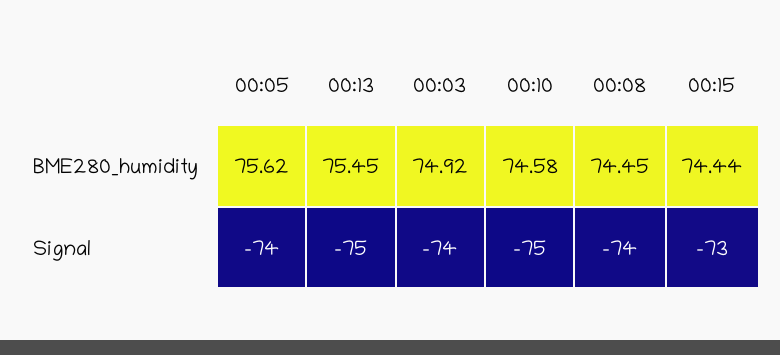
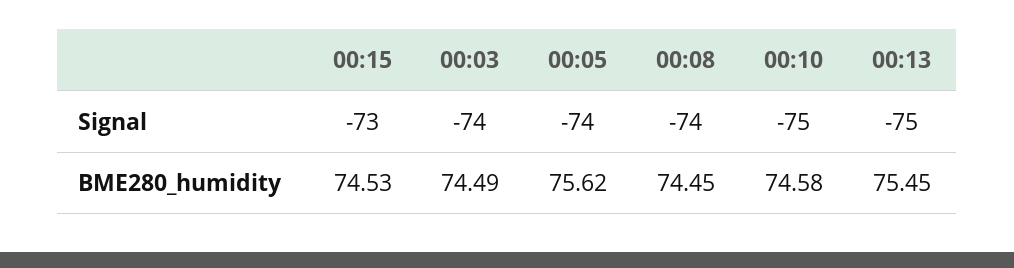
00:03, BME280_humidity: 74.92 -> 74.49
00:15, BME280_humidity: 74.44 -> 74.53

